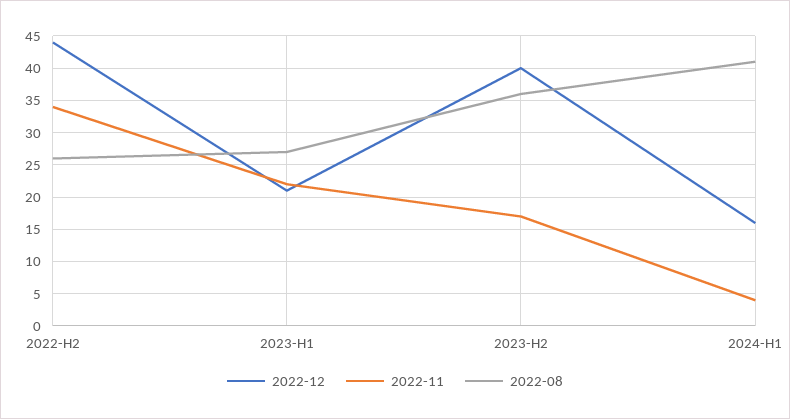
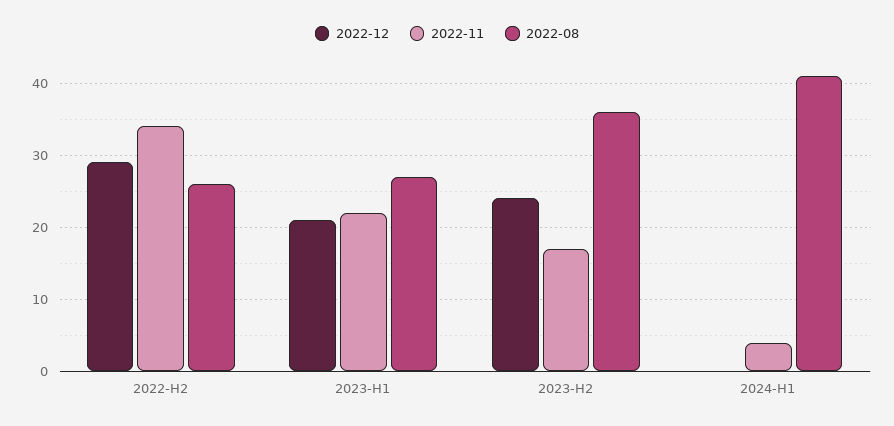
2022-12, 2022-H2: 44 -> 29
2022-12, 2023-H2: 40 -> 24
2022-12, 2024-H1: 16 -> 0

